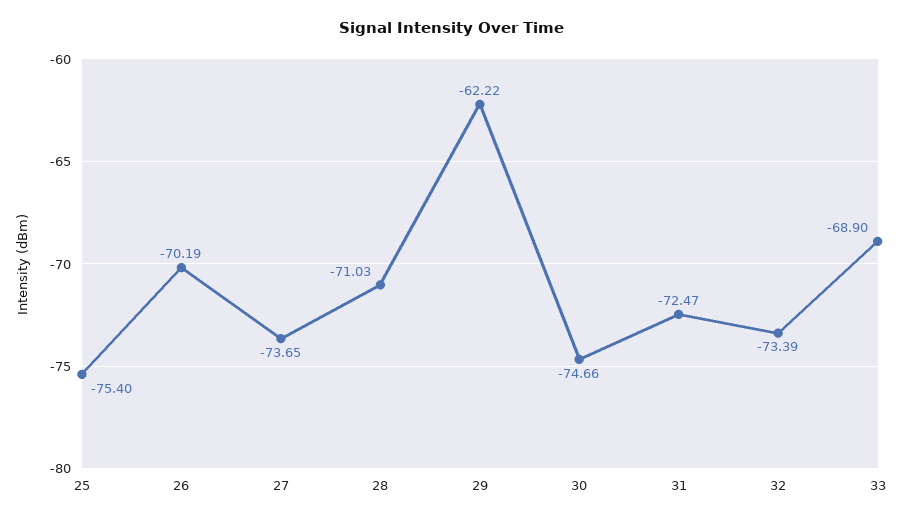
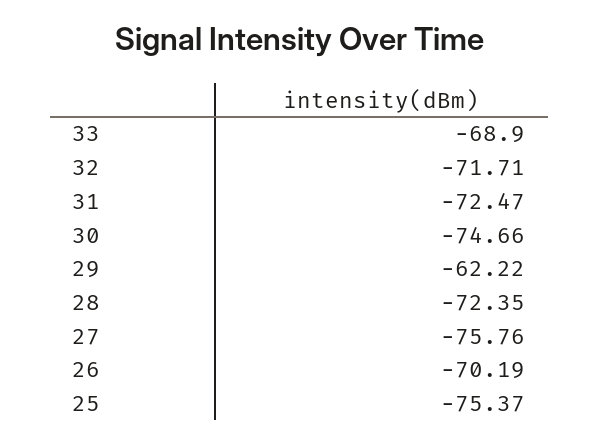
25: -75.4 -> -75.37
27: -73.65 -> -75.76
28: -71.03 -> -72.35
32: -73.39 -> -71.71

